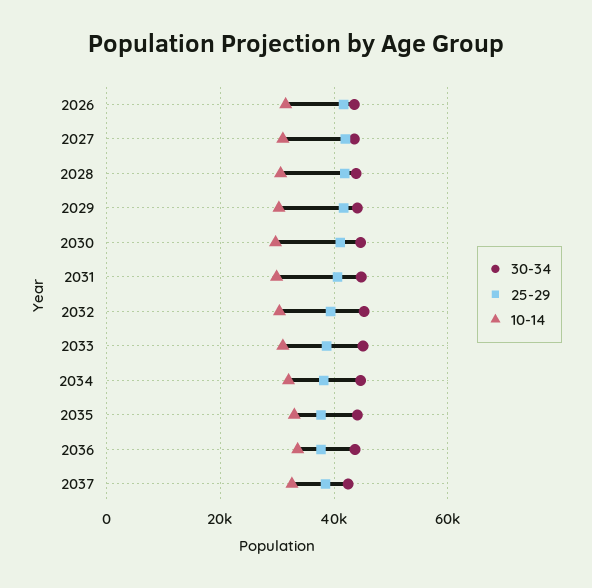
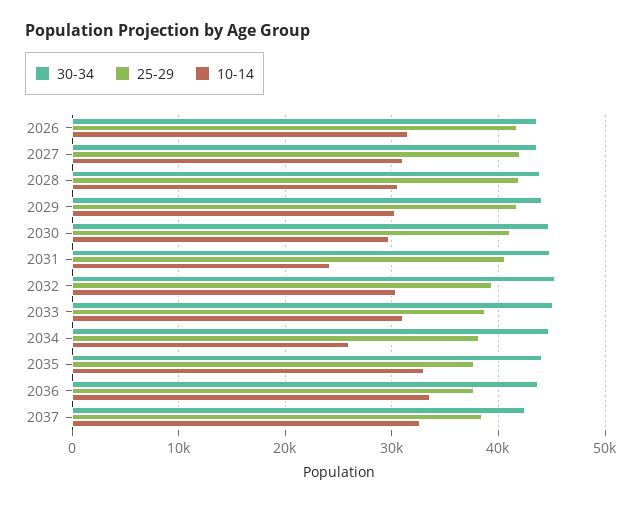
10-14, 2031: 30000 -> 24000
10-14, 2034: 32000 -> 26000

